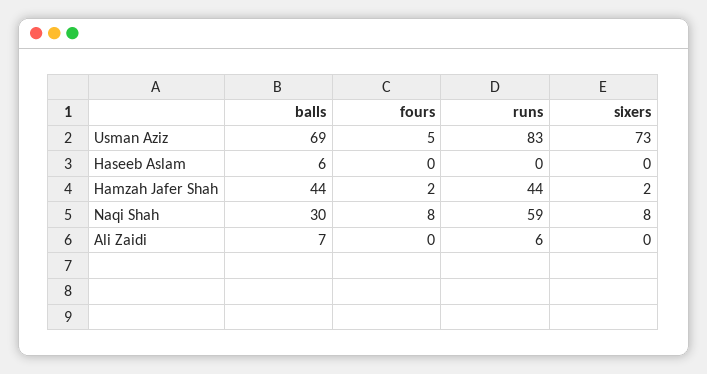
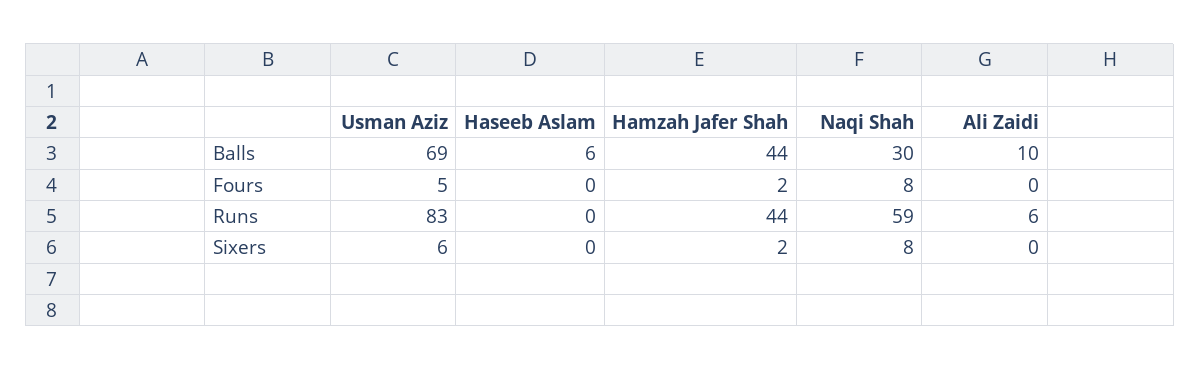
sixers, Usman Aziz: 73 -> 6
balls, Ali Zaidi: 7 -> 10

